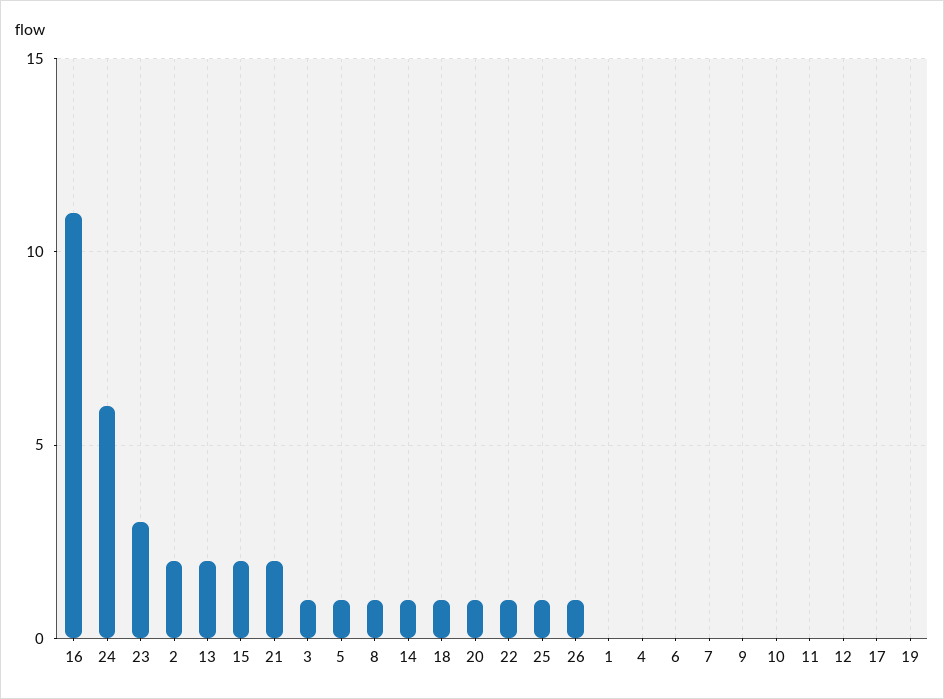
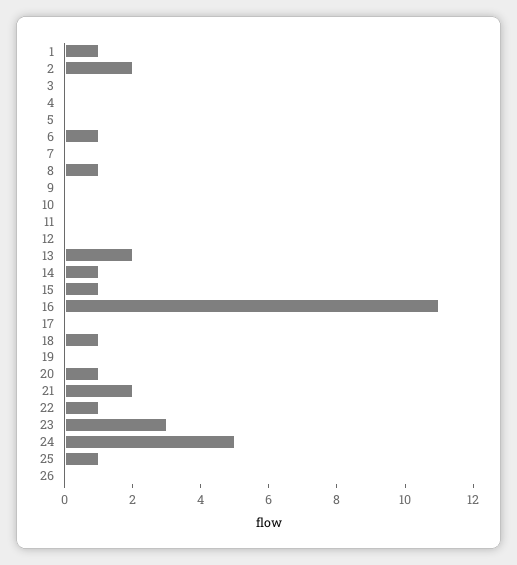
24: 6 -> 5
15: 2 -> 1
3: 1 -> 0
5: 1 -> 0
26: 1 -> 0
1: 0 -> 1
6: 0 -> 1

